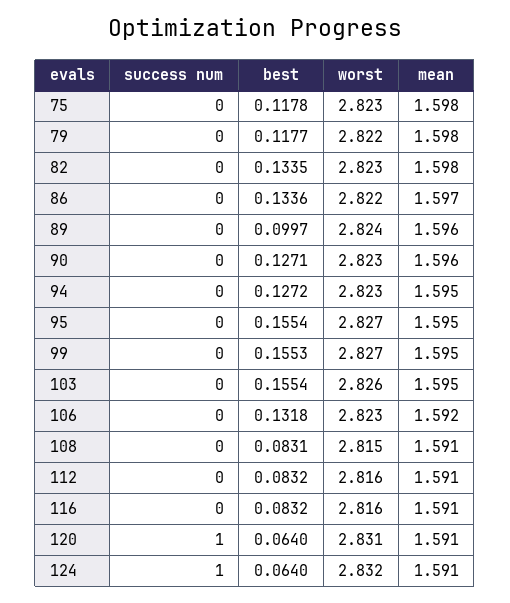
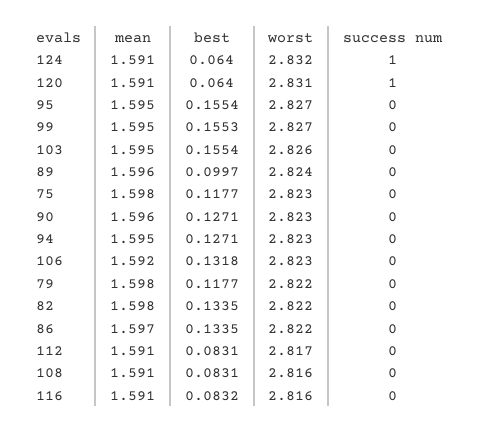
best, 75: 0.1178 -> 0.1177
worst, 82: 2.823 -> 2.822
best, 86: 0.1336 -> 0.1335
best, 94: 0.1272 -> 0.1271
worst, 108: 2.815 -> 2.816
best, 112: 0.0832 -> 0.0831
worst, 112: 2.816 -> 2.817

